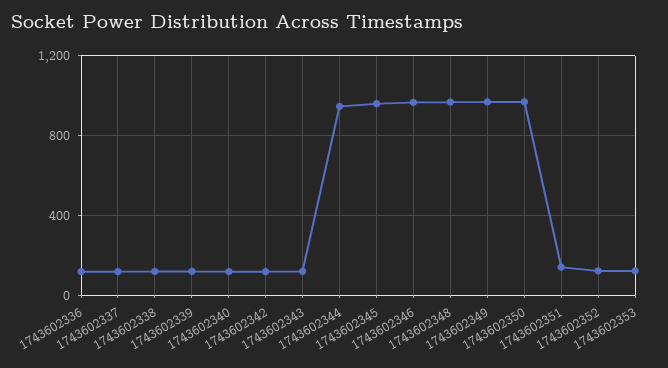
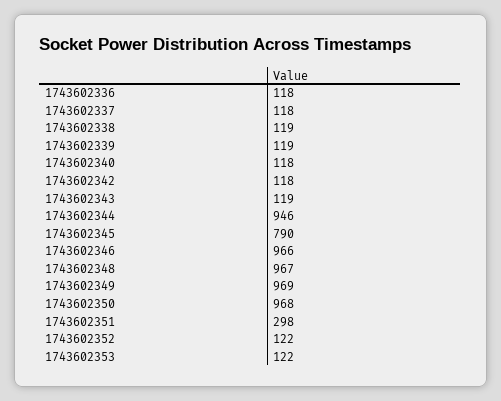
1743602345: 950 -> 790
1743602351: 150 -> 298

